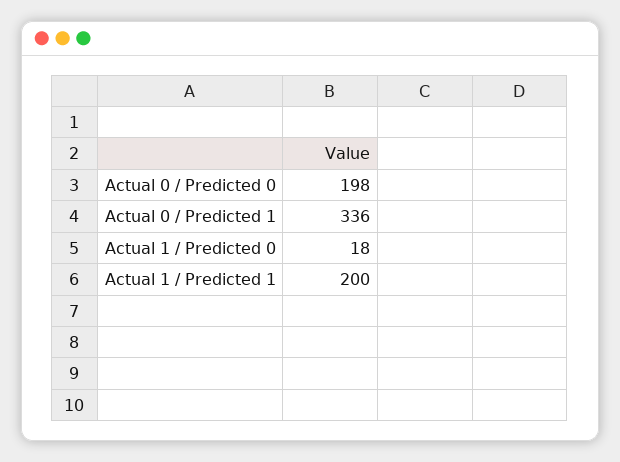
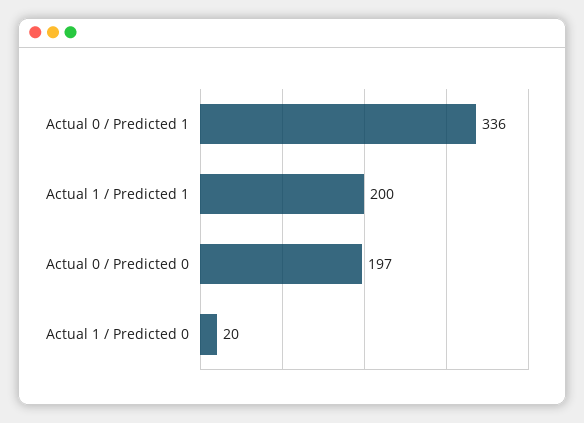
Actual 0 / Predicted 0: 198 -> 197
Actual 1 / Predicted 0: 18 -> 20

